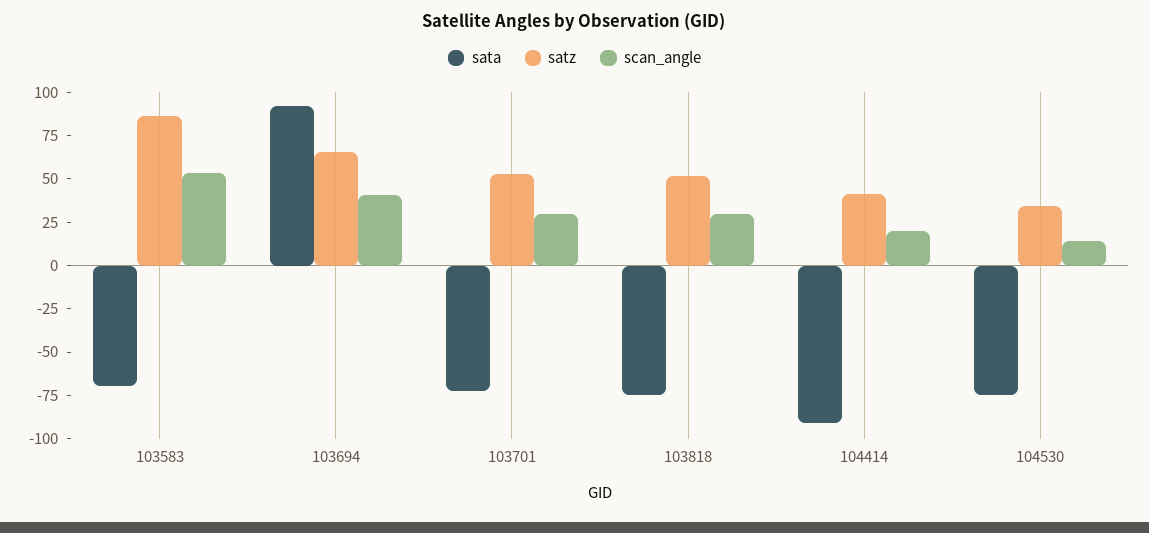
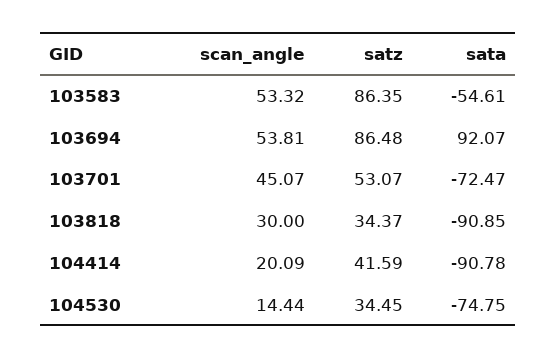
sata, 103583: -70 -> -54.61
satz, 103694: 65 -> 86.48
scan_angle, 103694: 40 -> 53.81
scan_angle, 103701: 30 -> 45.07
sata, 103818: -75 -> -90.85
satz, 103818: 50 -> 34.37

